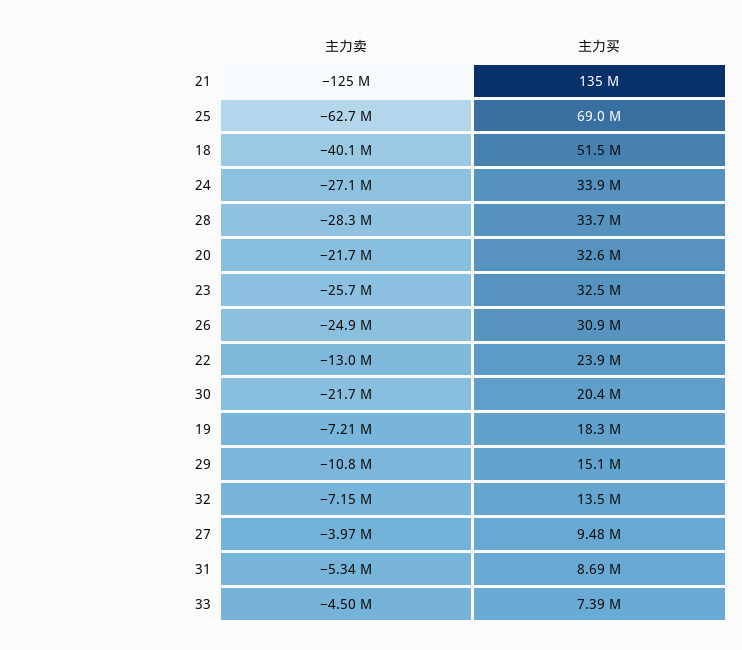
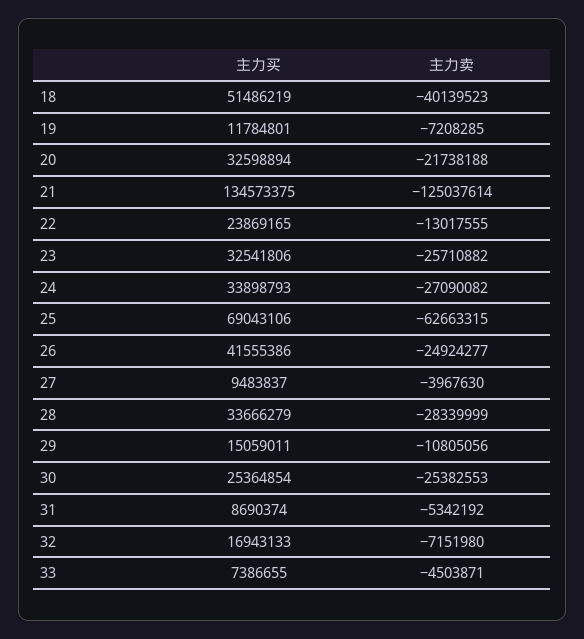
主力买, 26: 30900000 -> 41555386
主力卖, 30: -21700000 -> -25382553
主力买, 30: 20400000 -> 25364854
主力买, 19: 18300000 -> 11784801
主力买, 32: 13500000 -> 16943133

